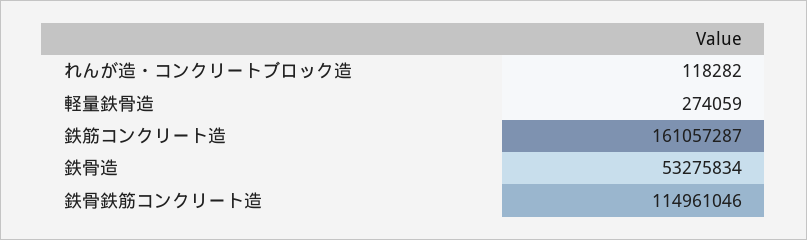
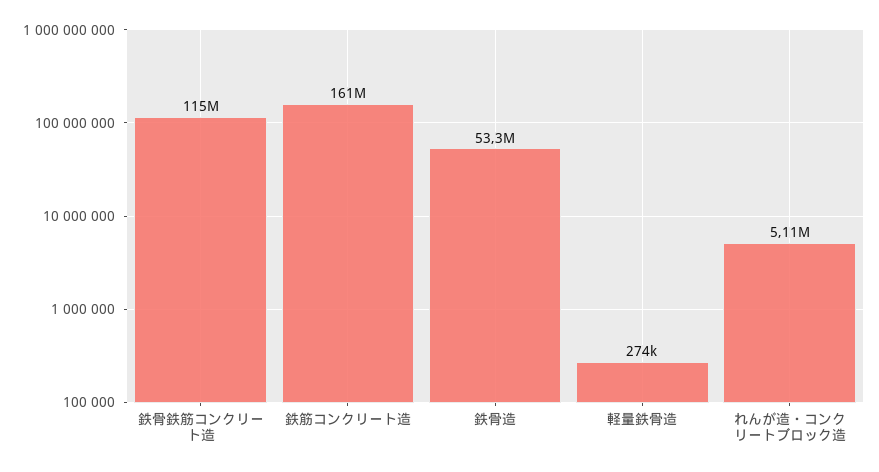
れんが造・コンクリートブロック造: 118282 -> 5110000

